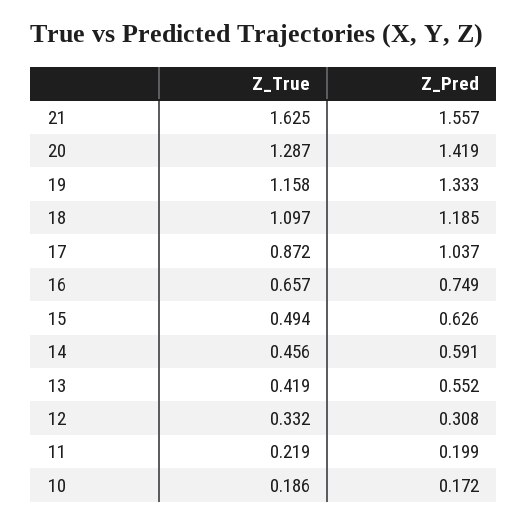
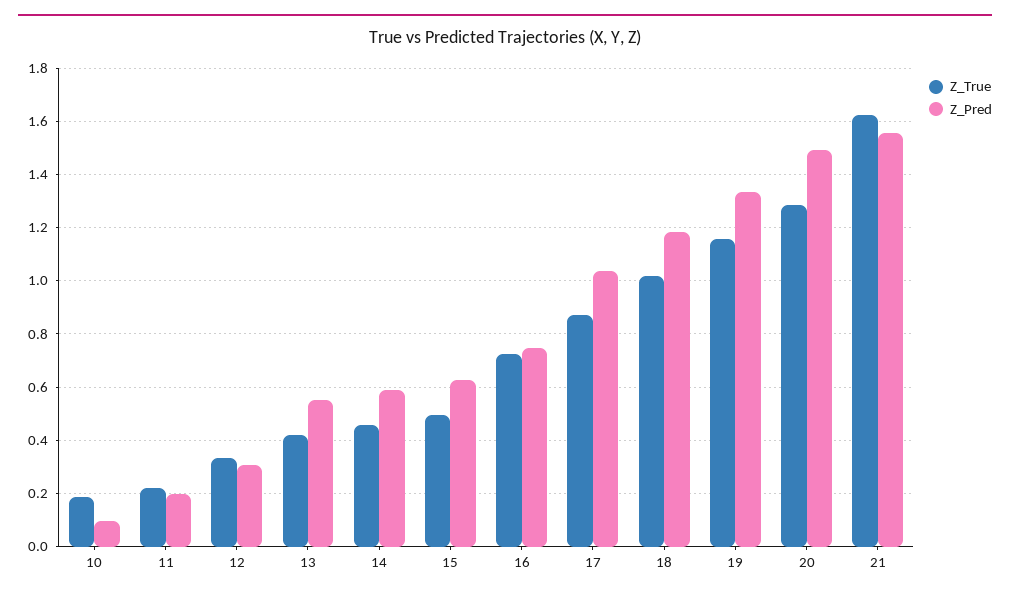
Z_Pred, 20: 1.419 -> 1.5
Z_True, 18: 1.097 -> 1.025
Z_True, 16: 0.657 -> 0.725
Z_Pred, 10: 0.172 -> 0.1

